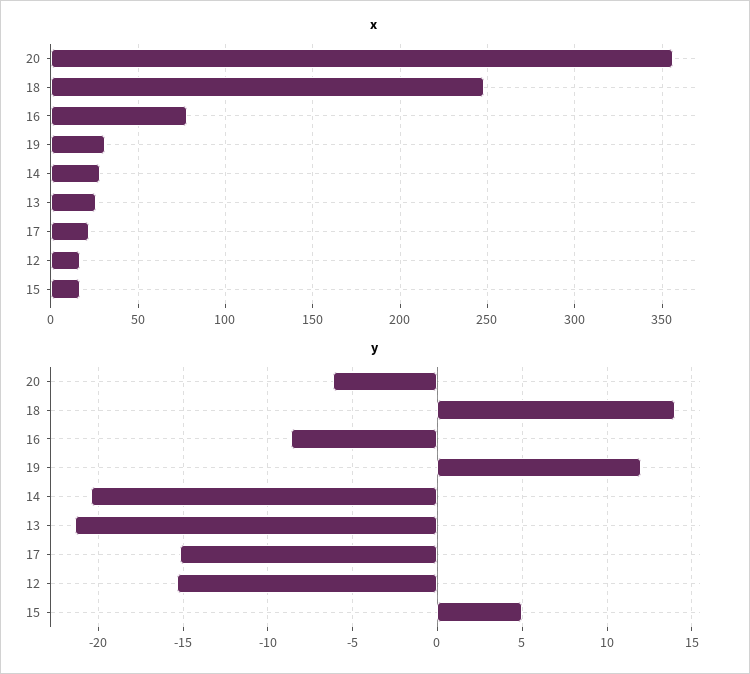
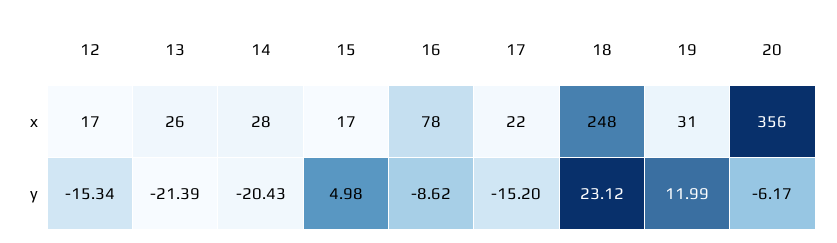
y, 18: 14 -> 23.12

